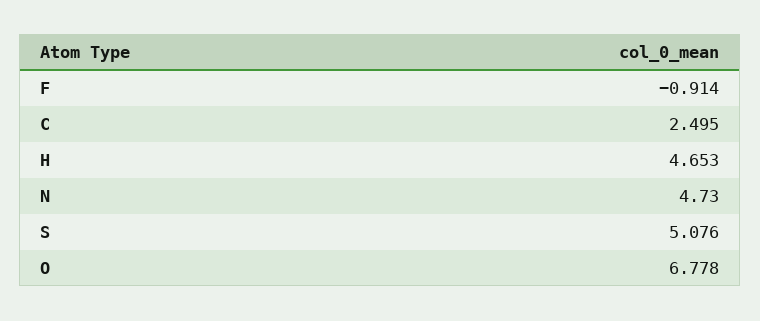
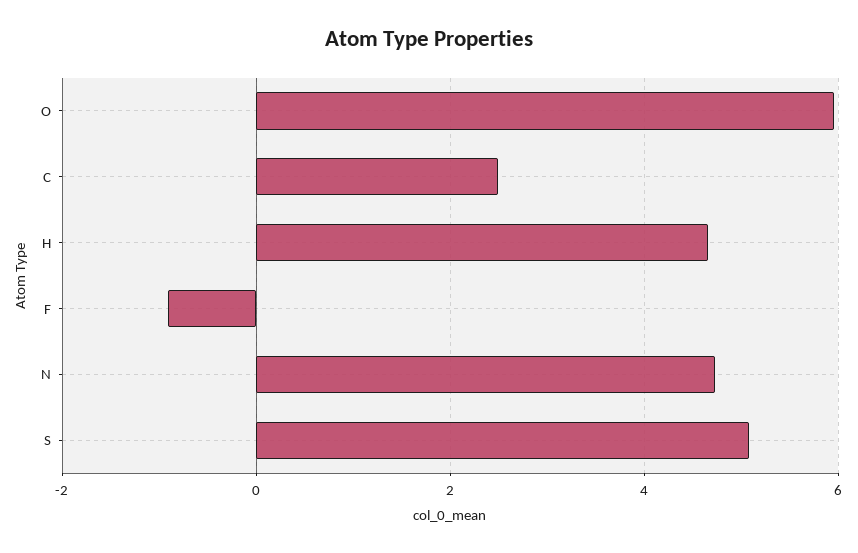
O: 6.778 -> 6

